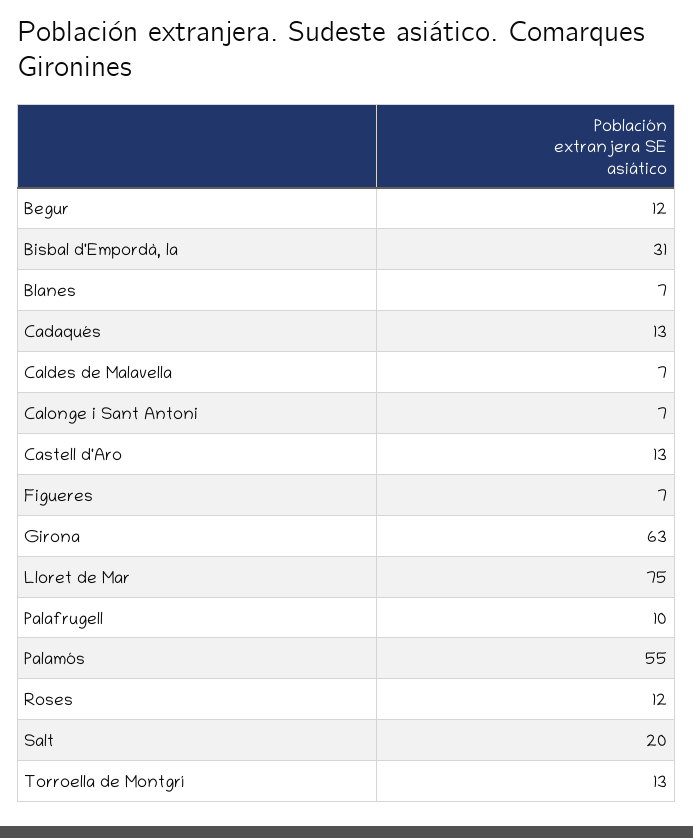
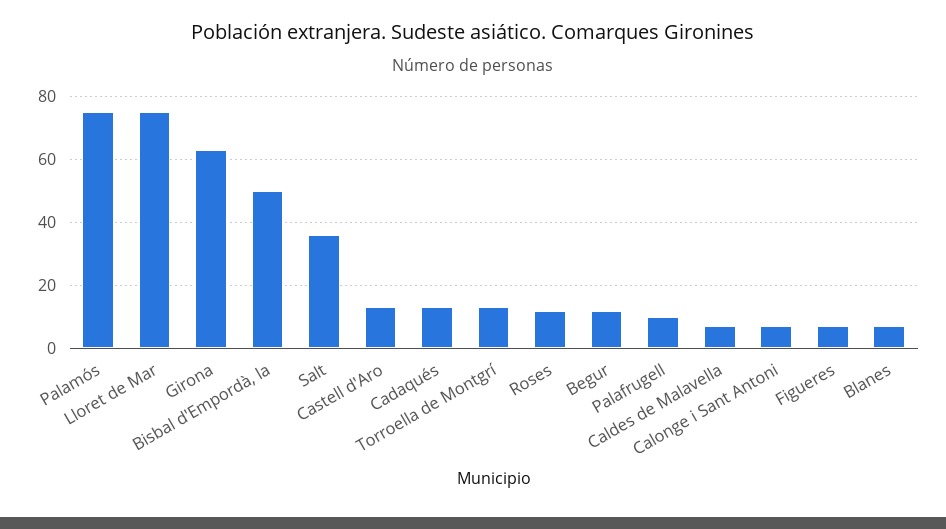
Bisbal d'Empordà, la: 31 -> 50
Palamós: 55 -> 75
Salt: 20 -> 35

